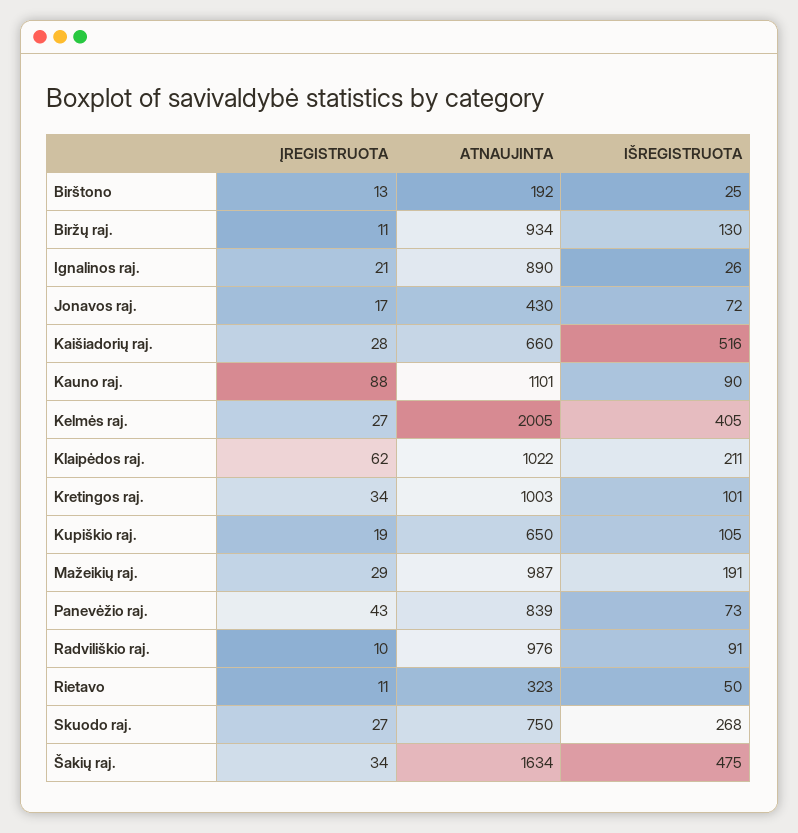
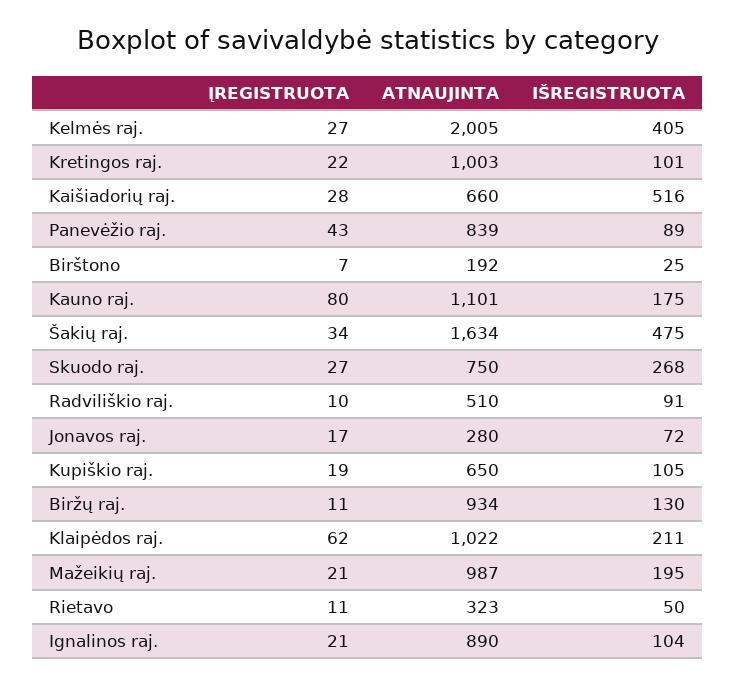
ĮREGISTRUOTA, Birštono: 13 -> 7
IŠREGISTRUOTA, Ignalinos raj.: 26 -> 104
ATNAUJINTA, Jonavos raj.: 430 -> 280
ĮREGISTRUOTA, Kauno raj.: 88 -> 80
IŠREGISTRUOTA, Kauno raj.: 90 -> 175
ĮREGISTRUOTA, Kretingos raj.: 34 -> 22
ĮREGISTRUOTA, Mažeikių raj.: 29 -> 21
IŠREGISTRUOTA, Mažeikių raj.: 191 -> 195
IŠREGISTRUOTA, Panevėžio raj.: 73 -> 89
ATNAUJINTA, Radviliškio raj.: 976 -> 510

